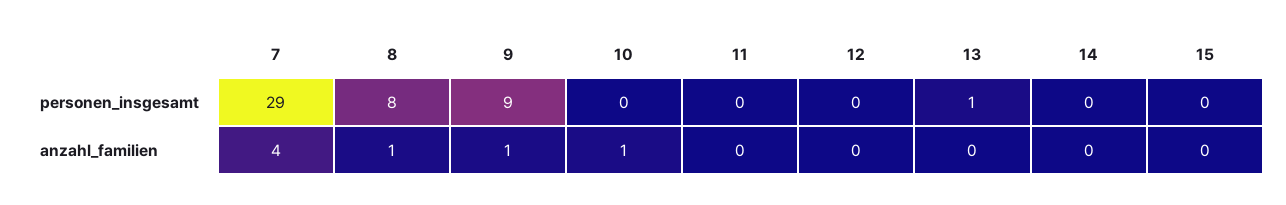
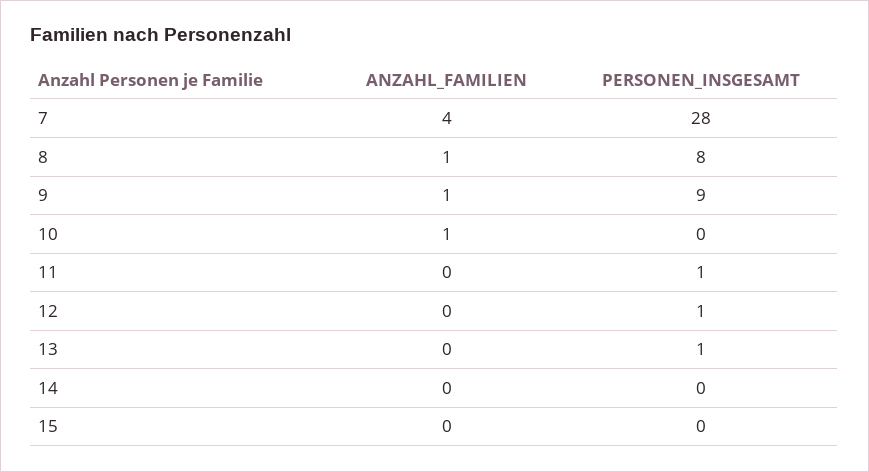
7, personen_insgesamt: 29 -> 28
11, personen_insgesamt: 0 -> 1
12, personen_insgesamt: 0 -> 1

